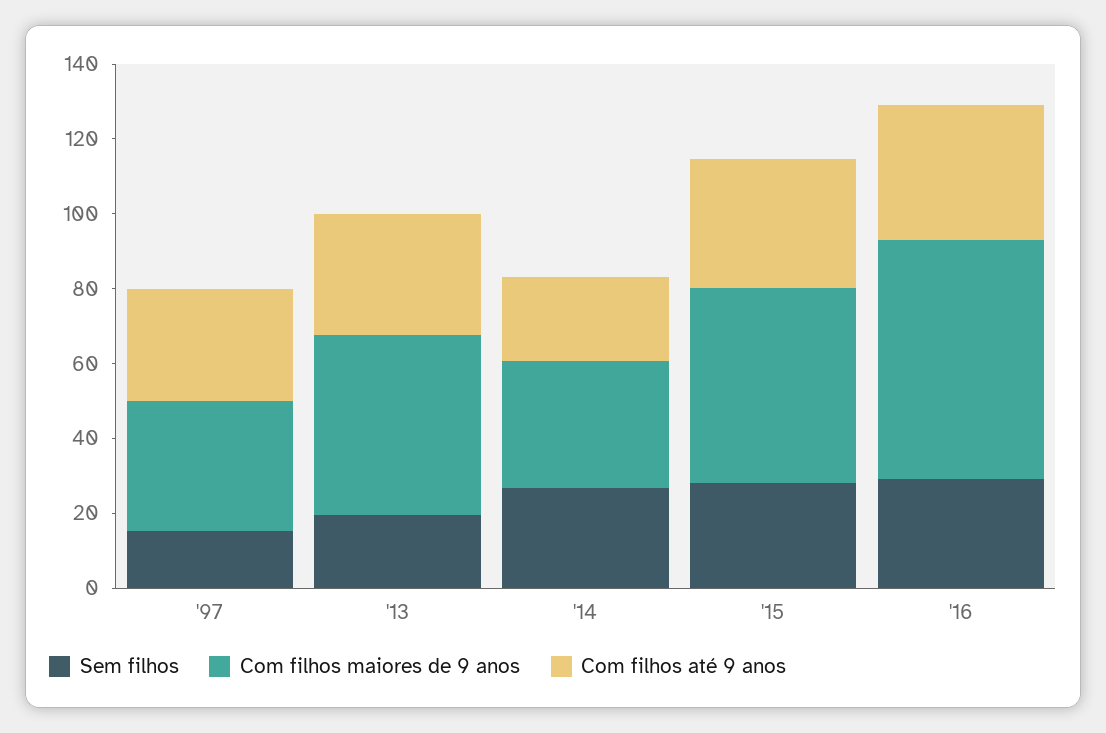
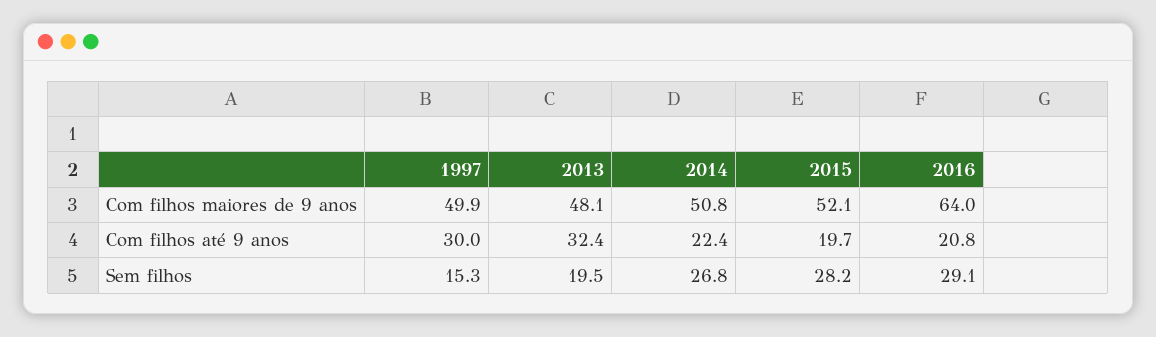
Com filhos maiores de 9 anos, '97: 35 -> 49.9
Com filhos maiores de 9 anos, '14: 35 -> 50.8
Com filhos até 9 anos, '15: 35 -> 19.7
Com filhos até 9 anos, '16: 35 -> 20.8

